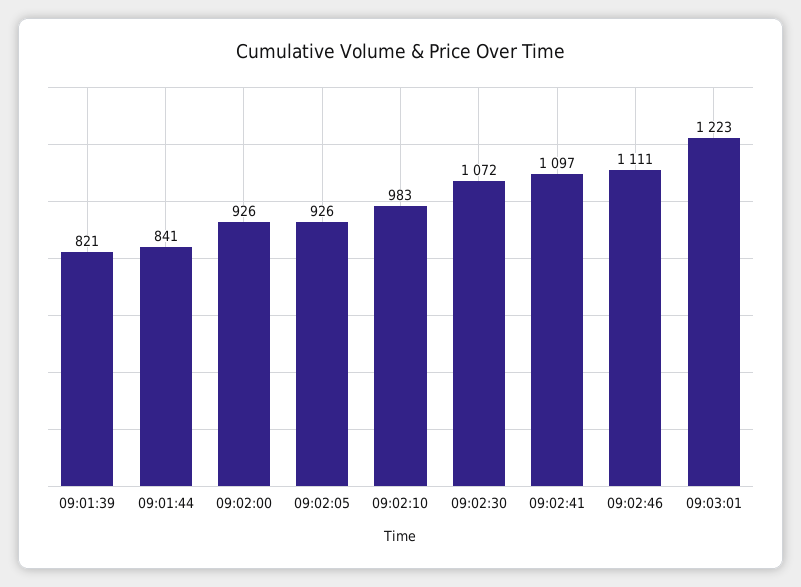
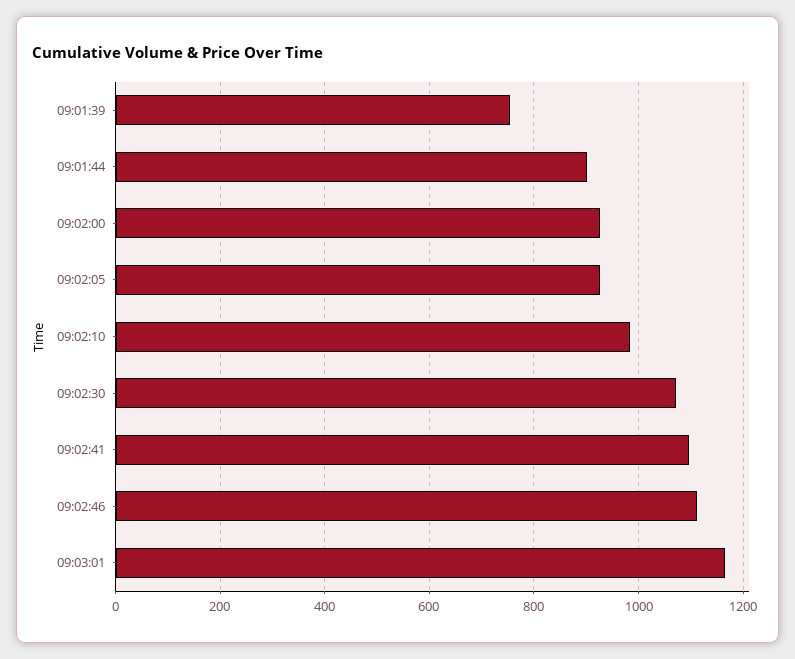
09:01:39: 821 -> 760
09:01:44: 841 -> 900
09:03:01: 1223 -> 1160

